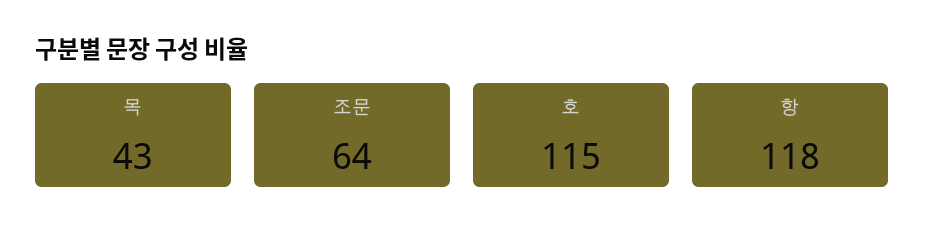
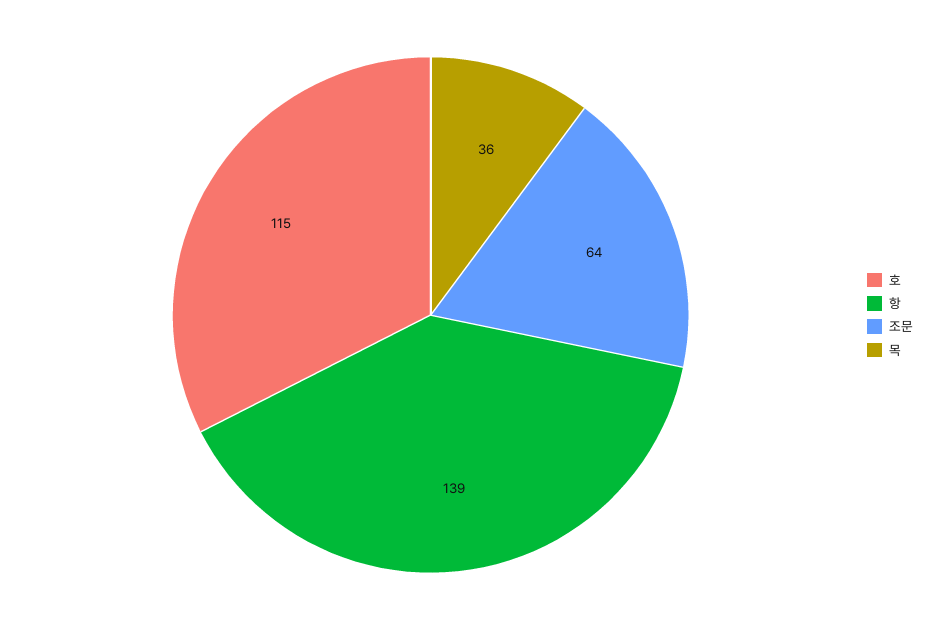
목: 43 -> 36
항: 118 -> 139

